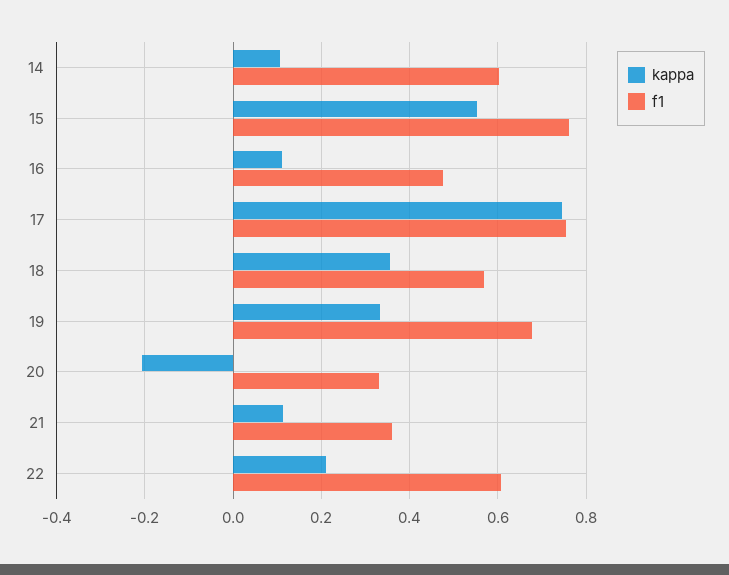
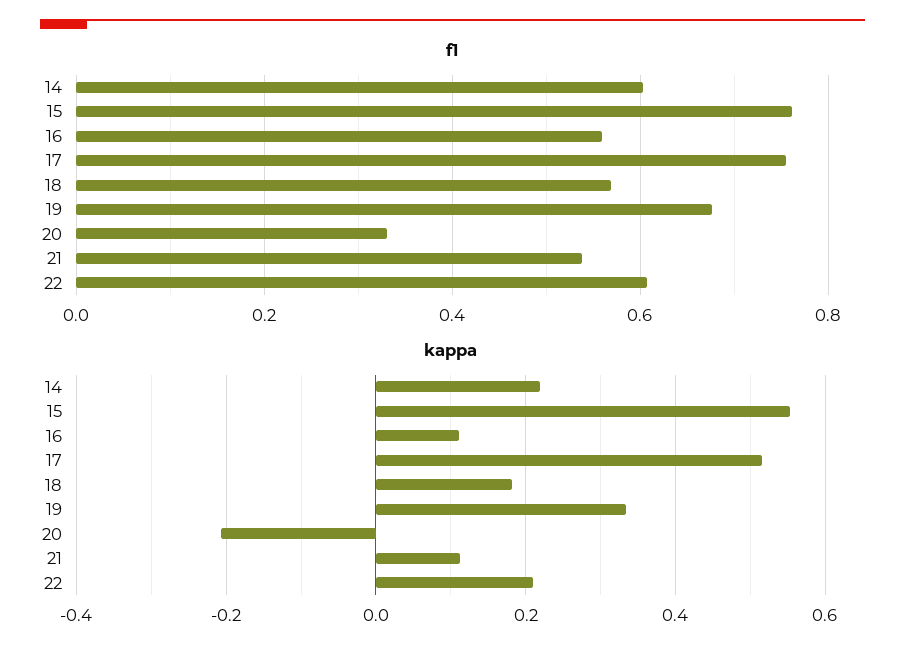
kappa, 14: 0.1 -> 0.22
f1, 16: 0.48 -> 0.56
kappa, 17: 0.74 -> 0.52
kappa, 18: 0.36 -> 0.18
f1, 21: 0.36 -> 0.54

